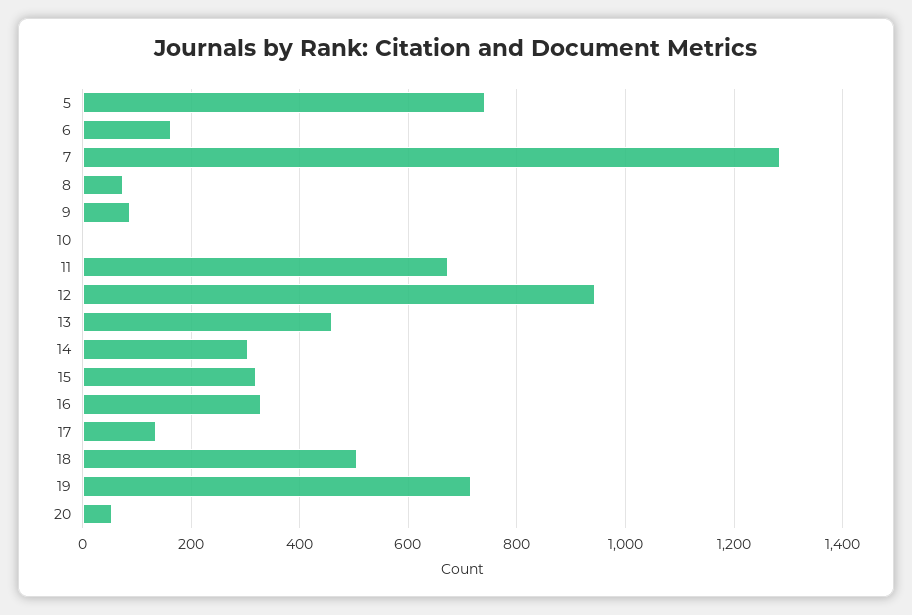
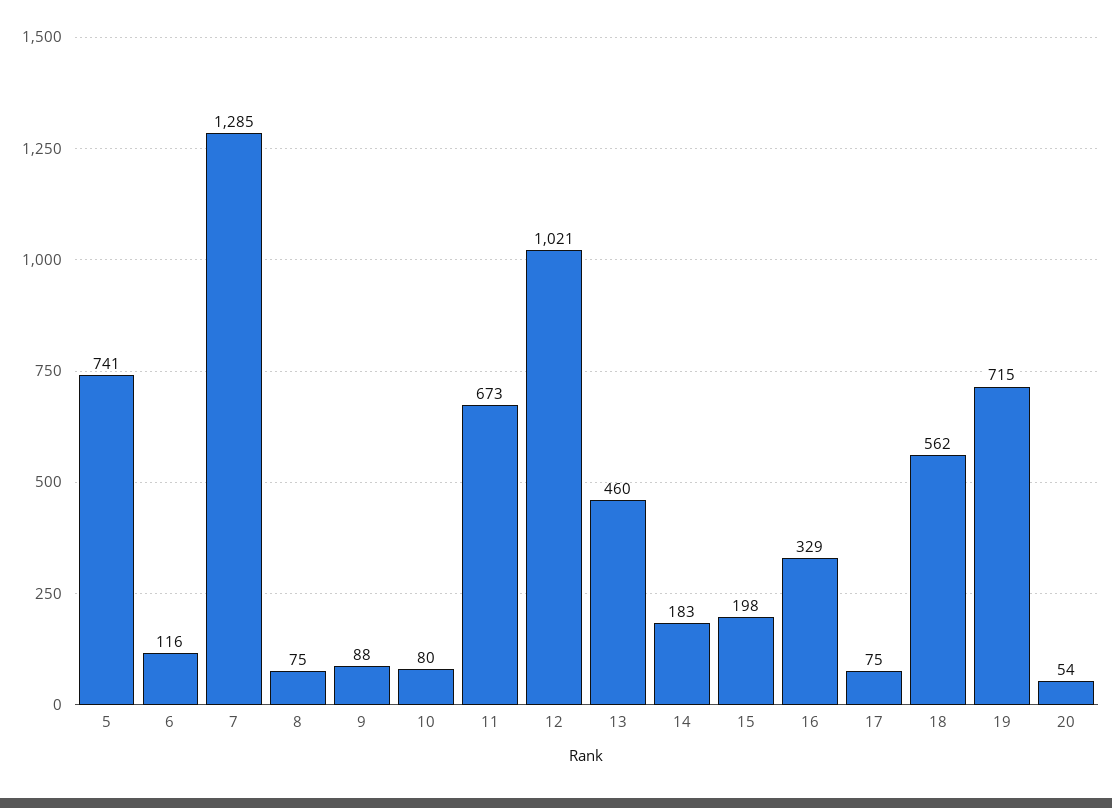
6: 160 -> 116
10: 0 -> 80
12: 940 -> 1021
14: 300 -> 183
15: 320 -> 198
17: 140 -> 75
18: 500 -> 562

